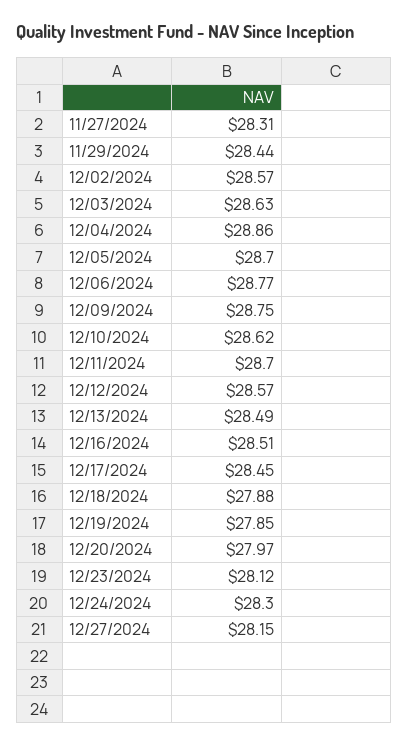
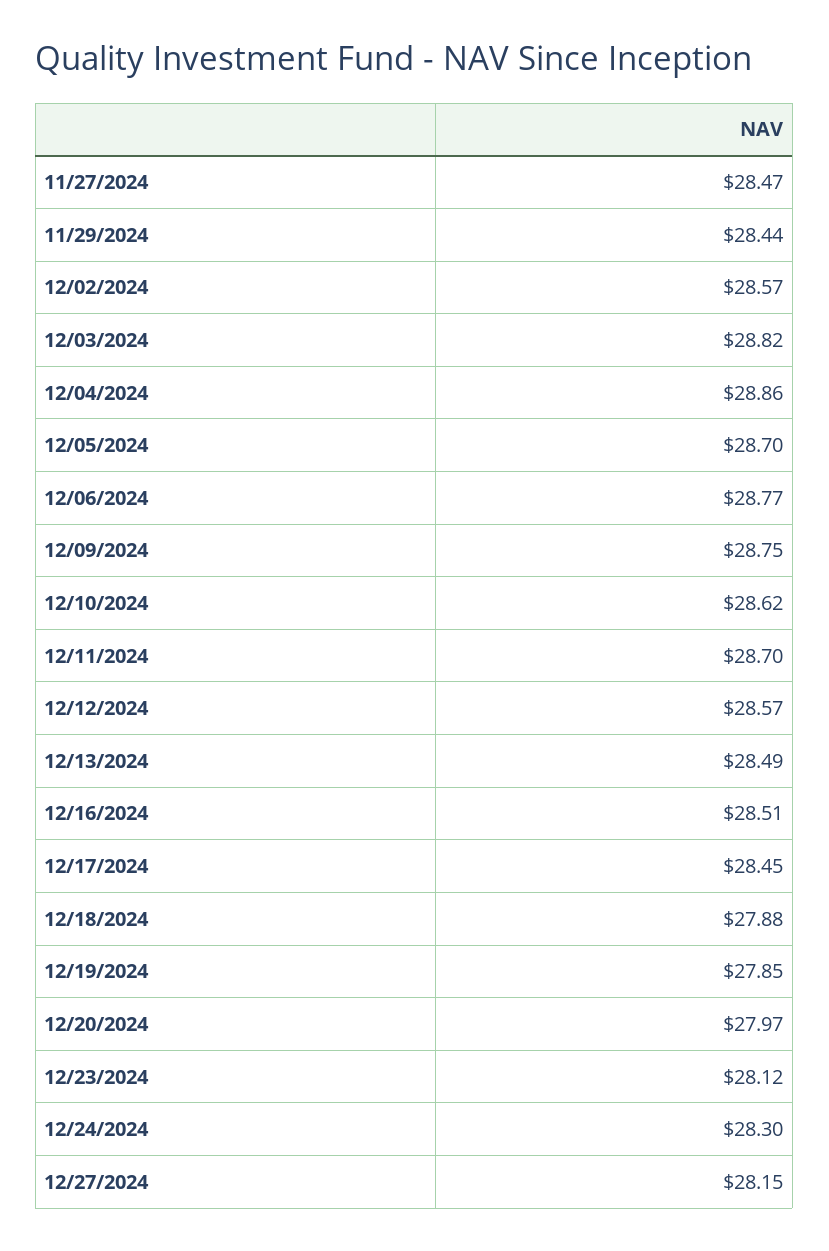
11/27/2024: 28.31 -> 28.47
12/03/2024: 28.63 -> 28.82

